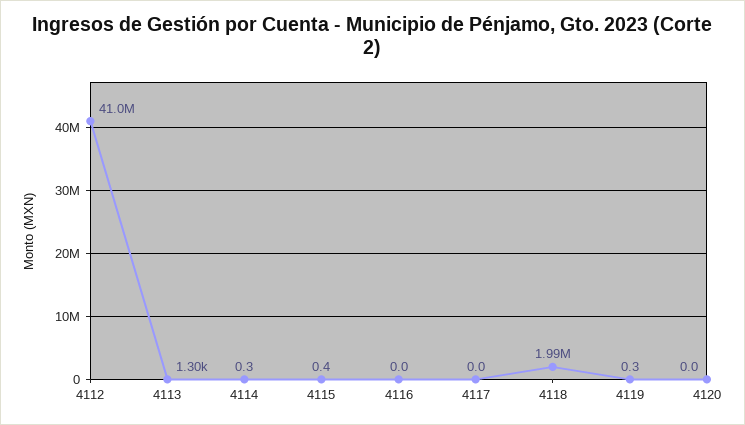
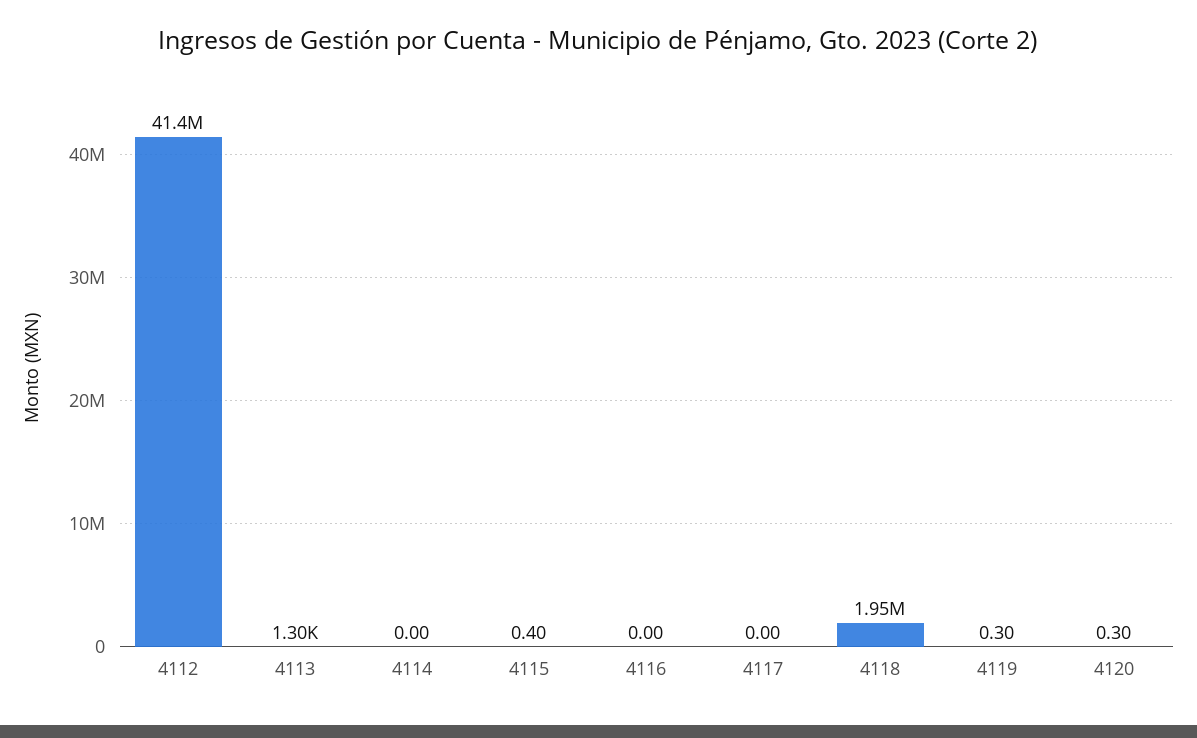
4112: 41000000 -> 41400000
4114: 0.3 -> 0
4118: 1990000 -> 1950000
4120: 0 -> 0.3

